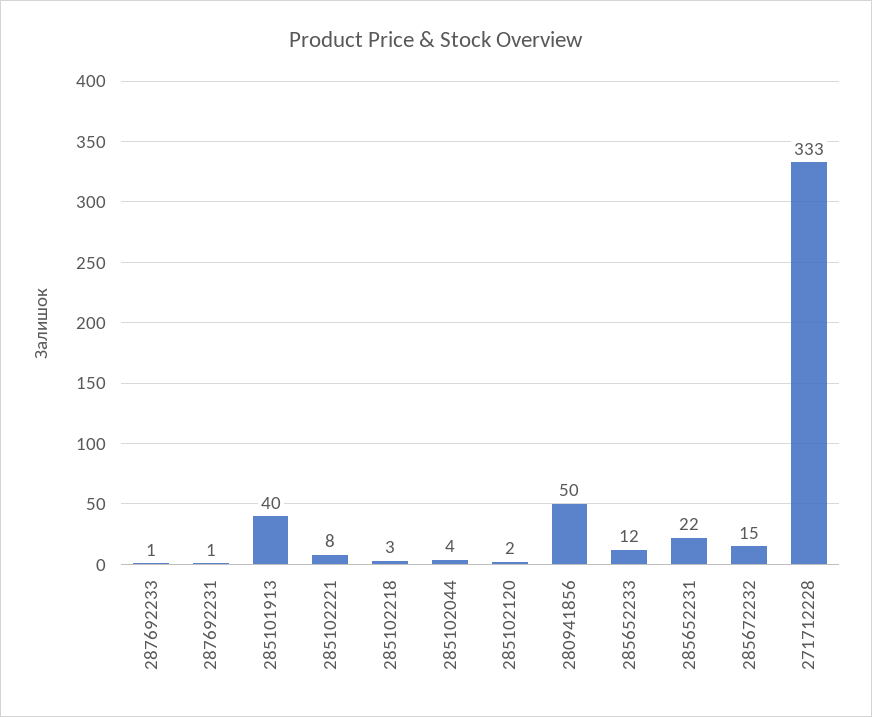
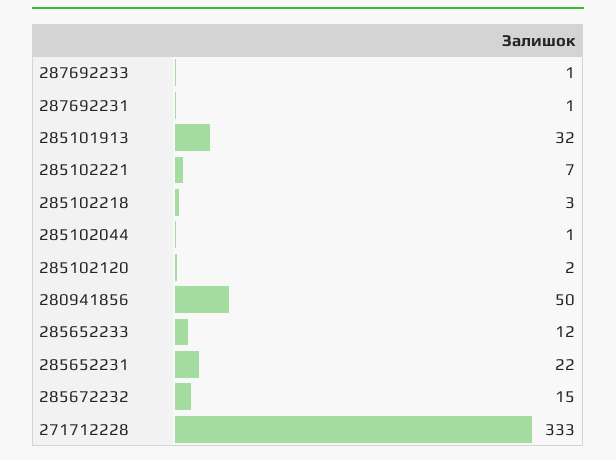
285101913: 40 -> 32
285102221: 8 -> 7
285102044: 4 -> 1

